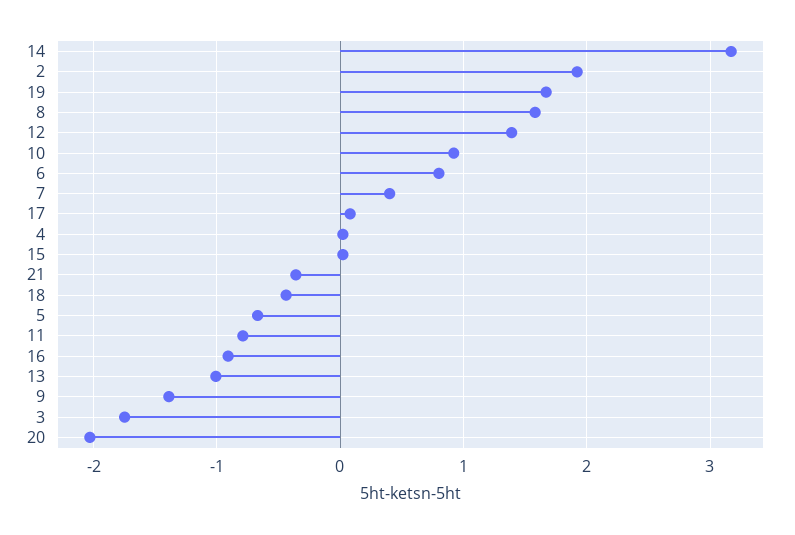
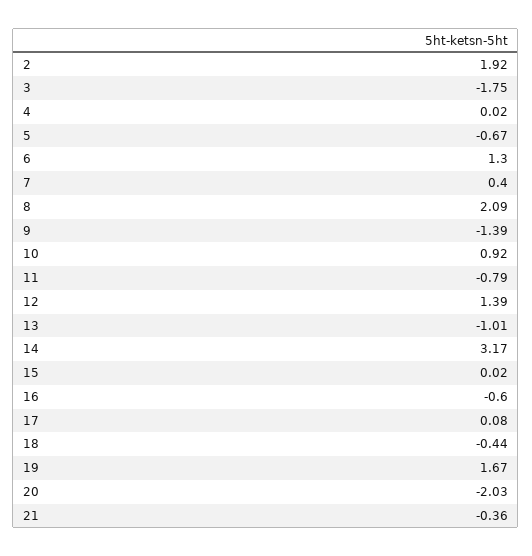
8: 1.6 -> 2.09
6: 0.8 -> 1.3
16: -0.9 -> -0.6

